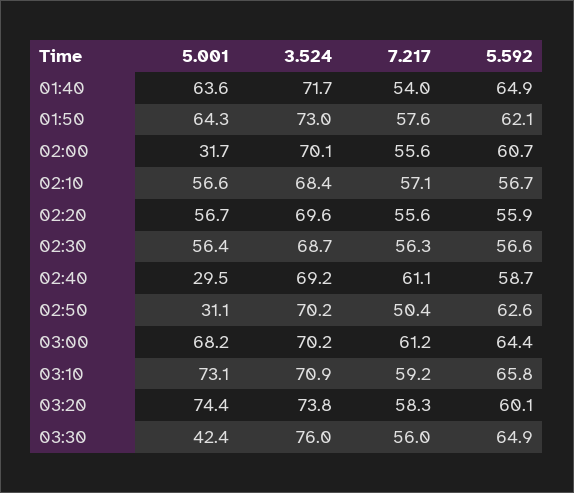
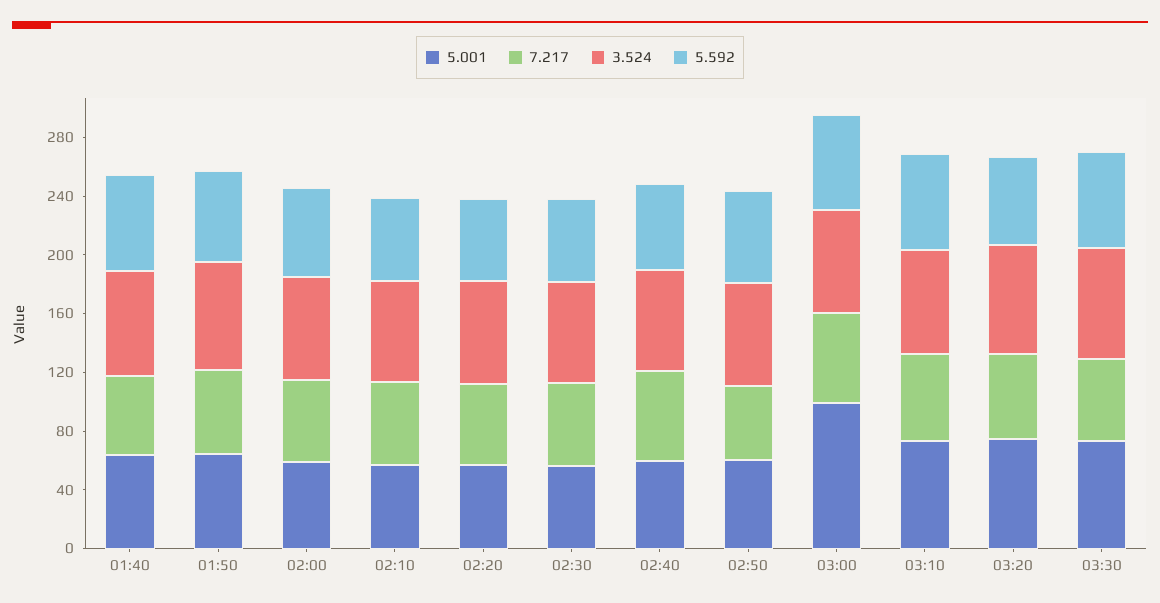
5.001, 02:00: 31.7 -> 60
5.001, 02:40: 29.5 -> 60
5.001, 02:50: 31.1 -> 60
5.001, 03:00: 68.2 -> 100
5.001, 03:30: 42.4 -> 70

